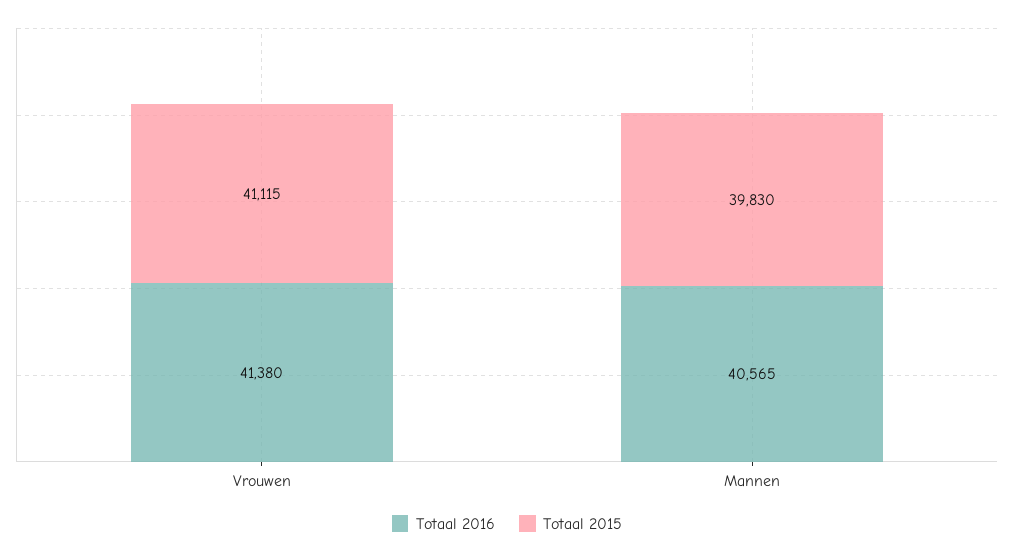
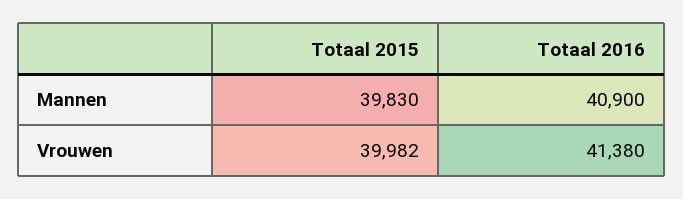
Totaal 2015, Vrouwen: 41115 -> 39982
Totaal 2016, Mannen: 40565 -> 40900

